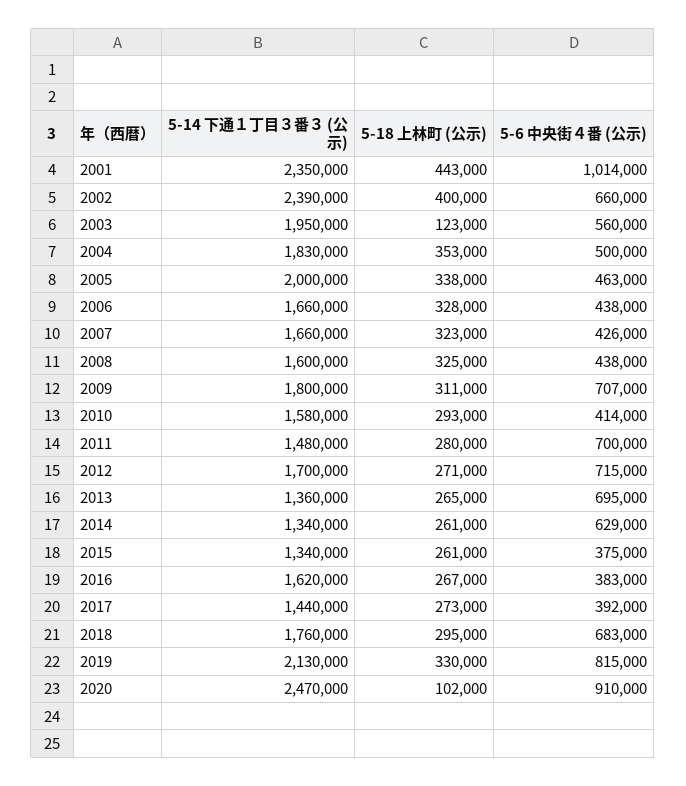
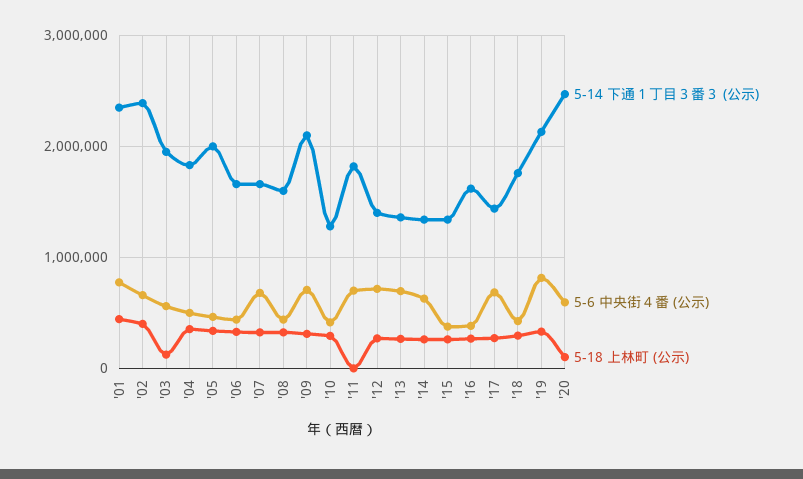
5-6 中央街４番 (公示), 2001: 1014000 -> 800000
5-6 中央街４番 (公示), 2007: 426000 -> 700000
5-14 下通１丁目３番３ (公示), 2009: 1800000 -> 2100000
5-14 下通１丁目３番３ (公示), 2010: 1580000 -> 1300000
5-14 下通１丁目３番３ (公示), 2011: 1480000 -> 1800000
5-18 上林町 (公示), 2011: 280000 -> 0
5-14 下通１丁目３番３ (公示), 2012: 1700000 -> 1400000
5-6 中央街４番 (公示), 2017: 392000 -> 700000
5-6 中央街４番 (公示), 2018: 683000 -> 400000
5-6 中央街４番 (公示), 2020: 910000 -> 600000

